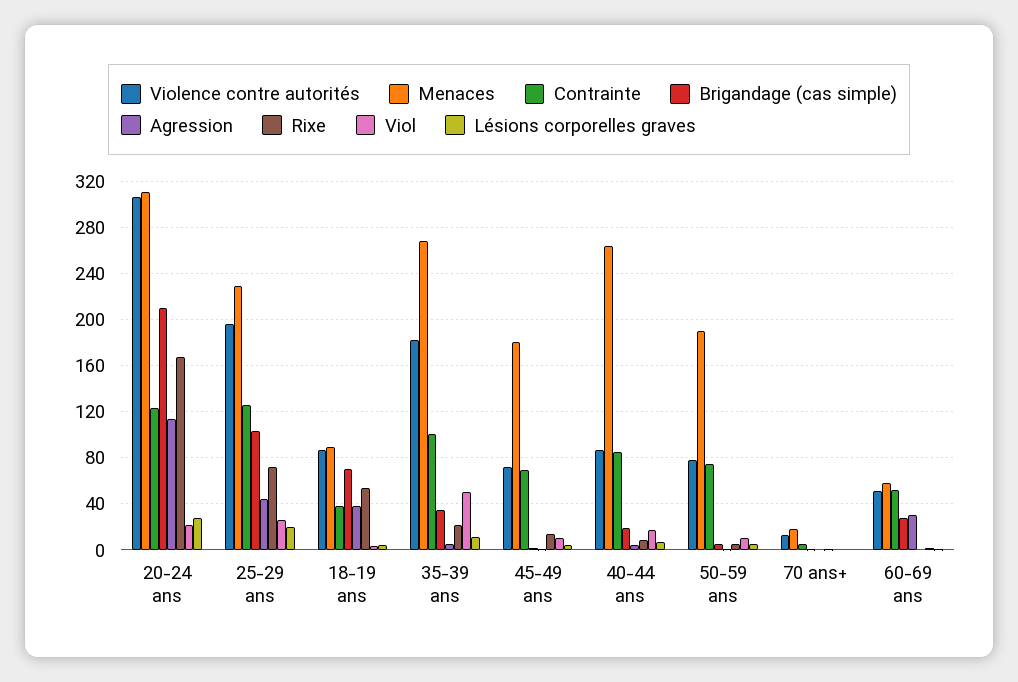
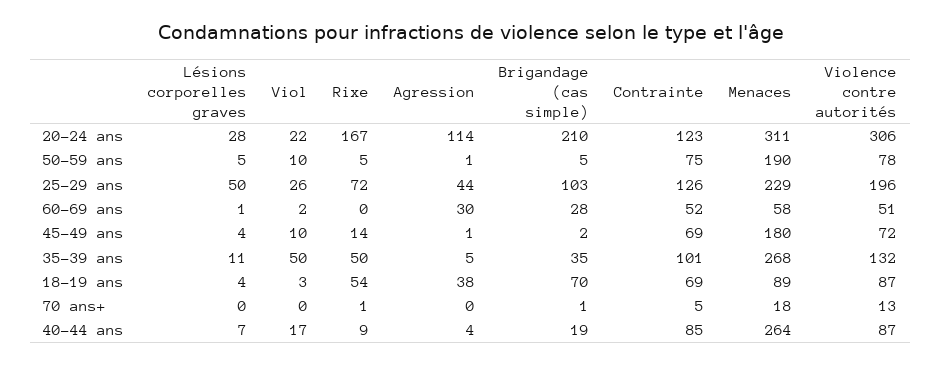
Lésions corporelles graves, 25-29 ans: 20 -> 50
Contrainte, 18-19 ans: 40 -> 69
Violence contre autorités, 35-39 ans: 180 -> 132
Rixe, 35-39 ans: 20 -> 50

